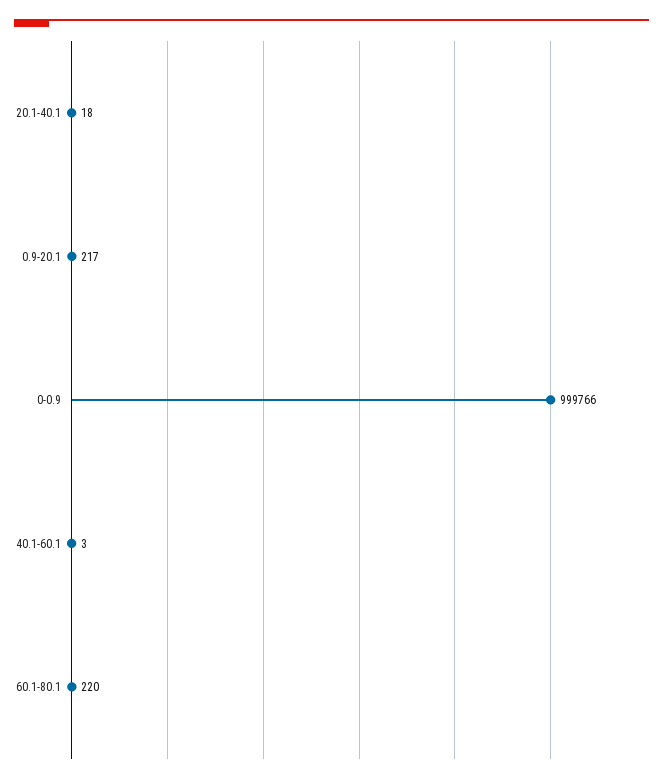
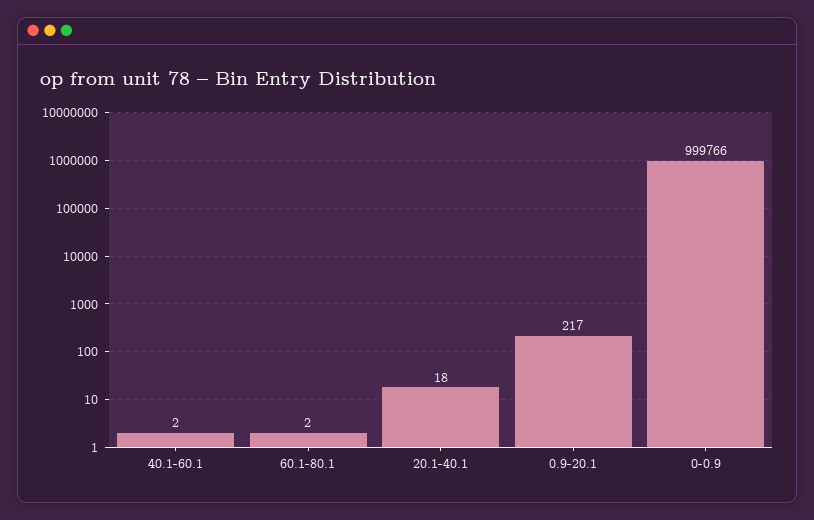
40.1-60.1: 3 -> 2
60.1-80.1: 220 -> 2

